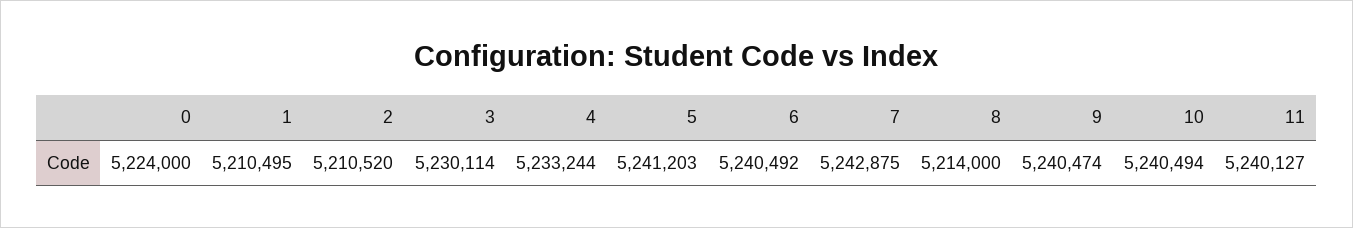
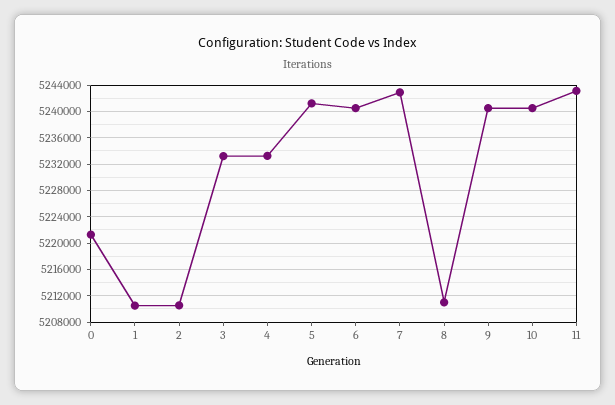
0: 5224000 -> 5221000
3: 5230114 -> 5233000
8: 5214000 -> 5211000
11: 5240127 -> 5243000

